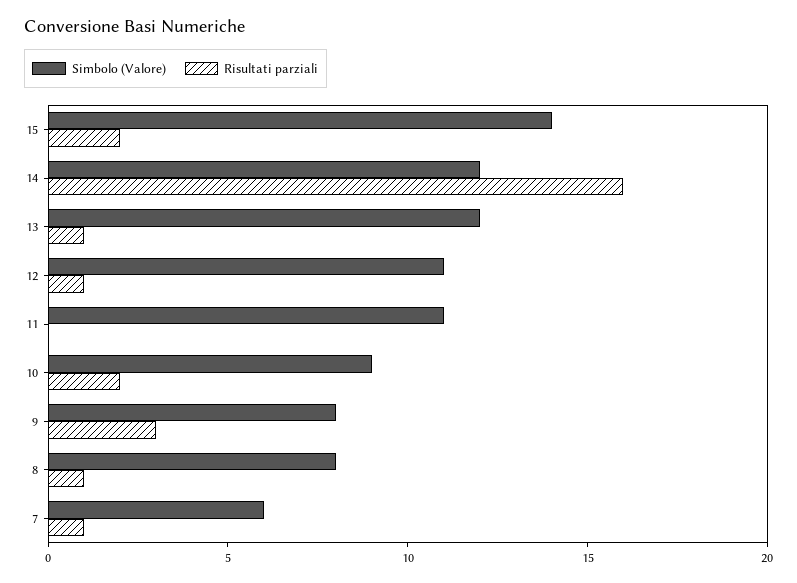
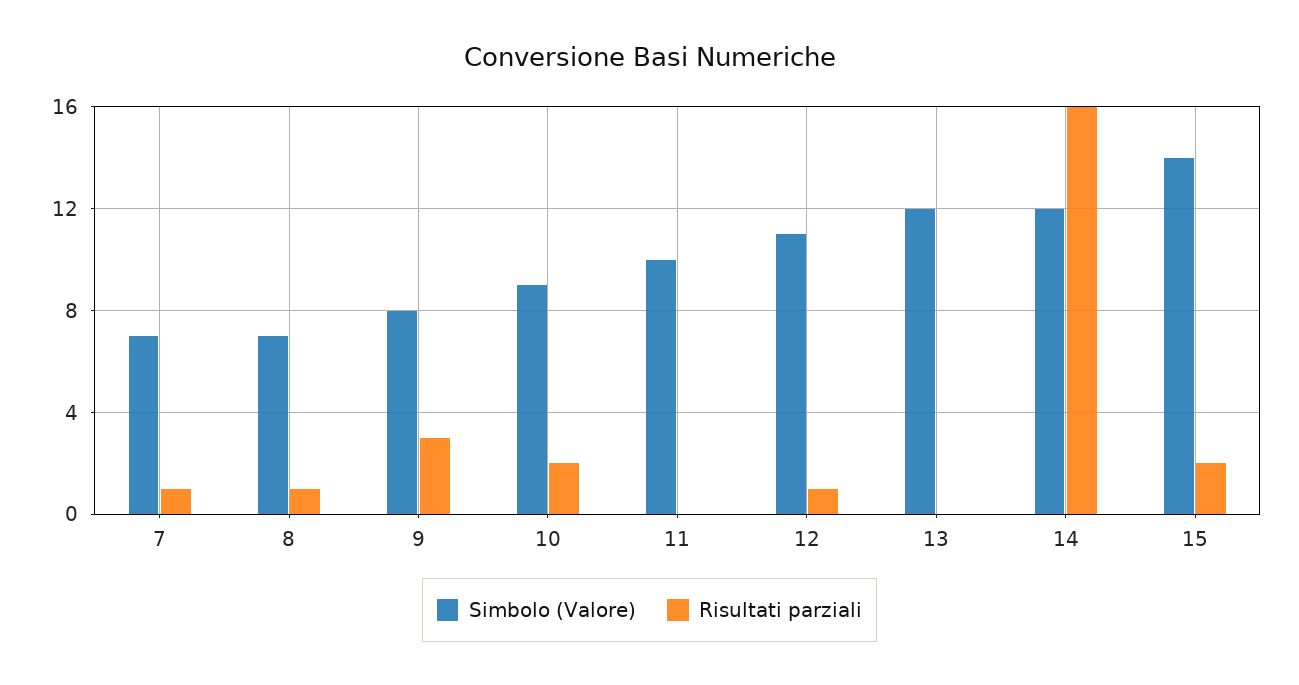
Risultati parziali, 13: 1 -> 0
Simbolo (Valore), 11: 11 -> 10
Simbolo (Valore), 8: 8 -> 7
Simbolo (Valore), 7: 6 -> 7

